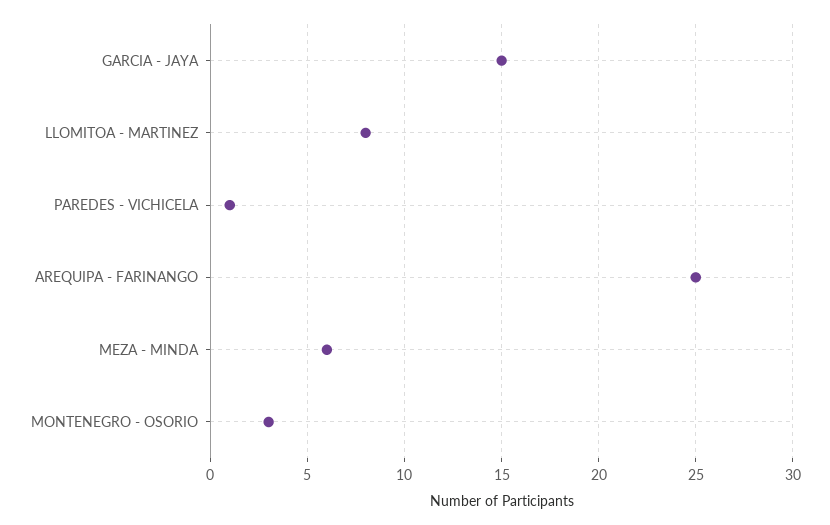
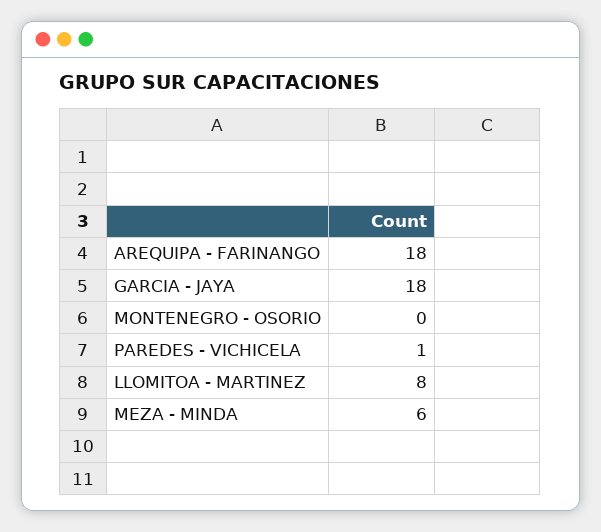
GARCIA - JAYA: 15 -> 18
AREQUIPA - FARINANGO: 25 -> 18
MONTENEGRO - OSORIO: 3 -> 0

